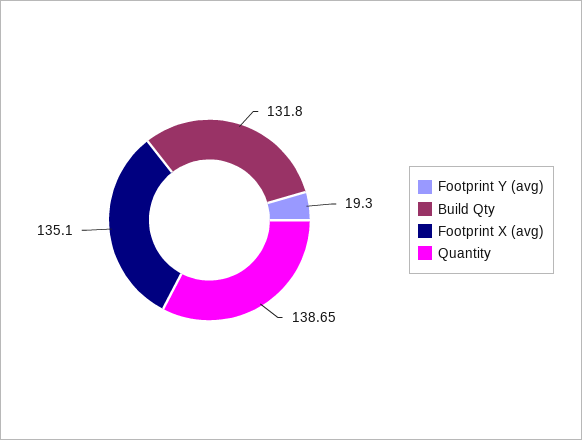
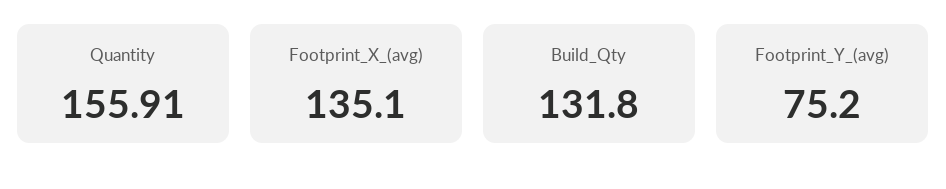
Footprint Y (avg): 19.3 -> 75.2
Quantity: 138.65 -> 155.91

